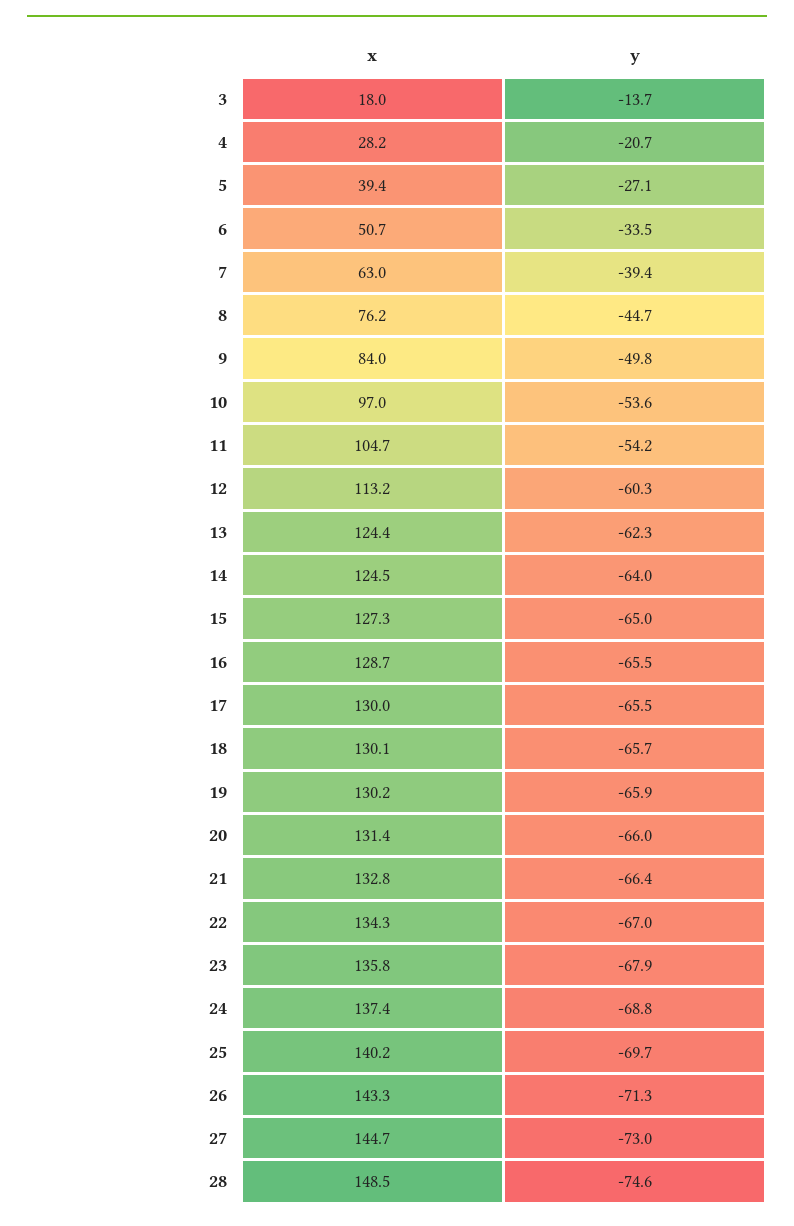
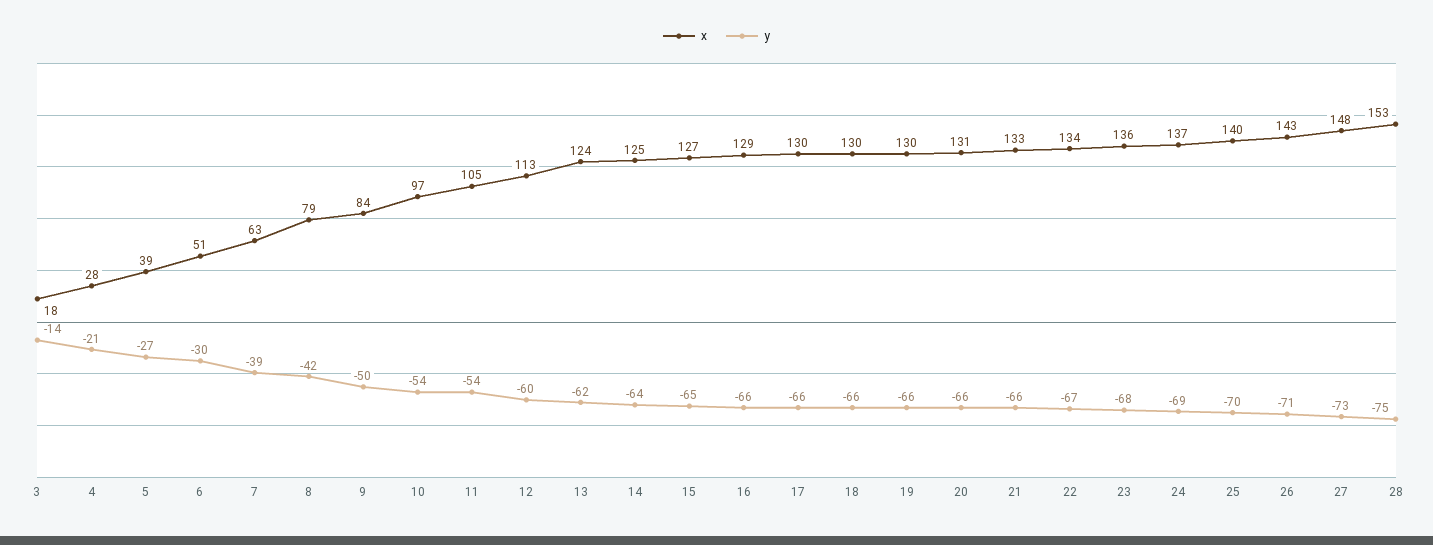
y, 6: -33.5 -> -30
x, 8: 76.2 -> 79
y, 8: -44.7 -> -42
x, 27: 144.7 -> 148
x, 28: 148.5 -> 153

